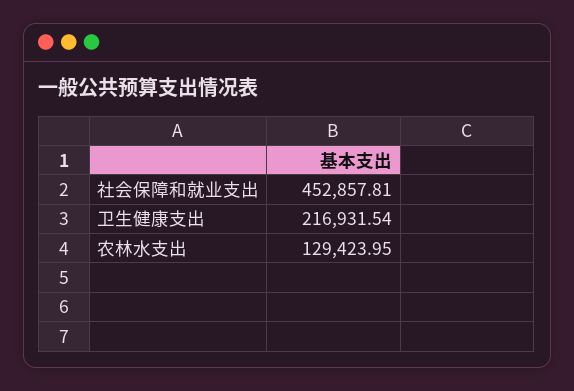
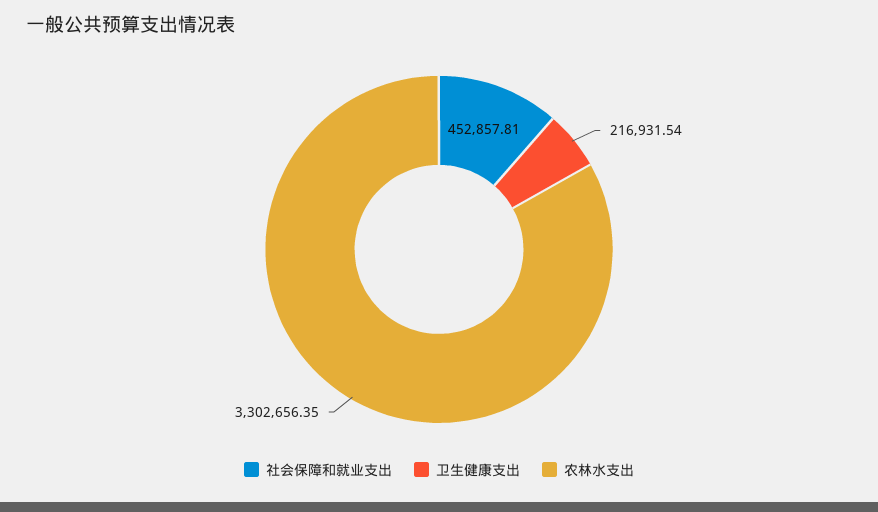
农林水支出: 129423.95 -> 3302656.35

